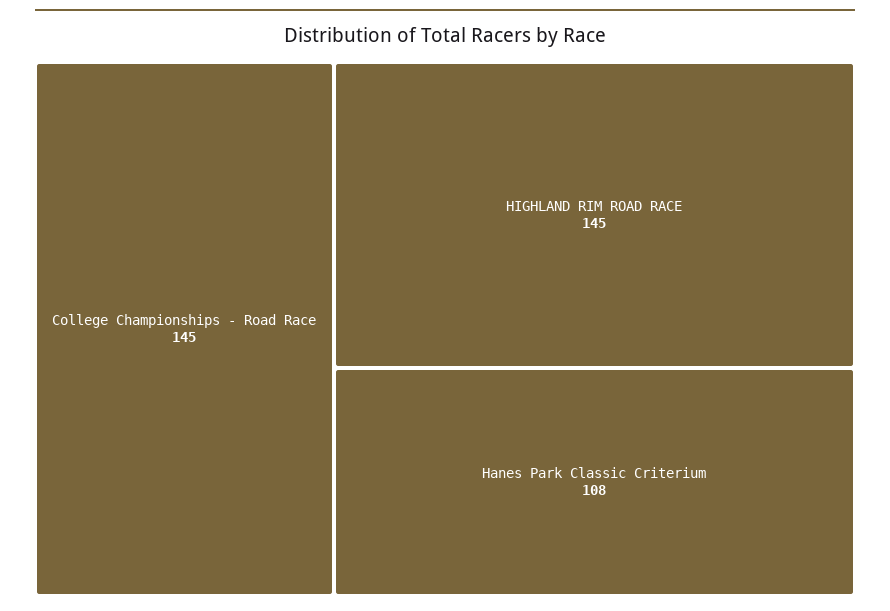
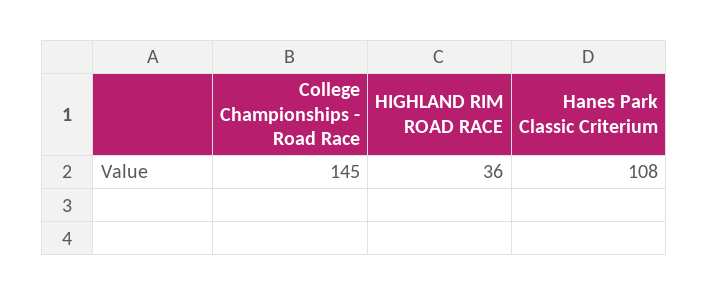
HIGHLAND RIM ROAD RACE: 145 -> 36

